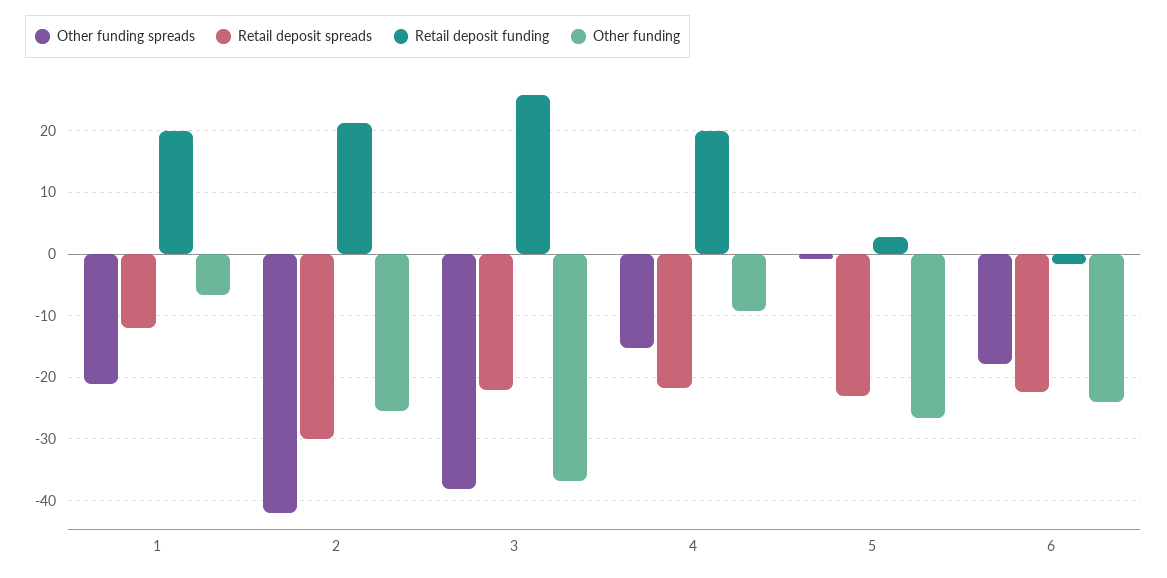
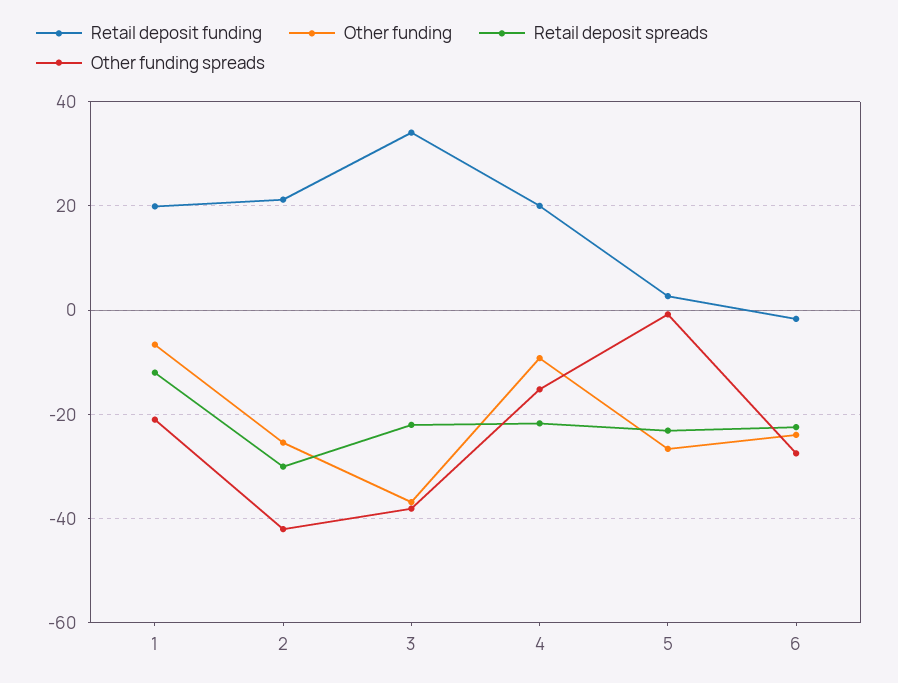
Retail deposit funding, 3: 26 -> 34
Other funding spreads, 6: -18 -> -28

